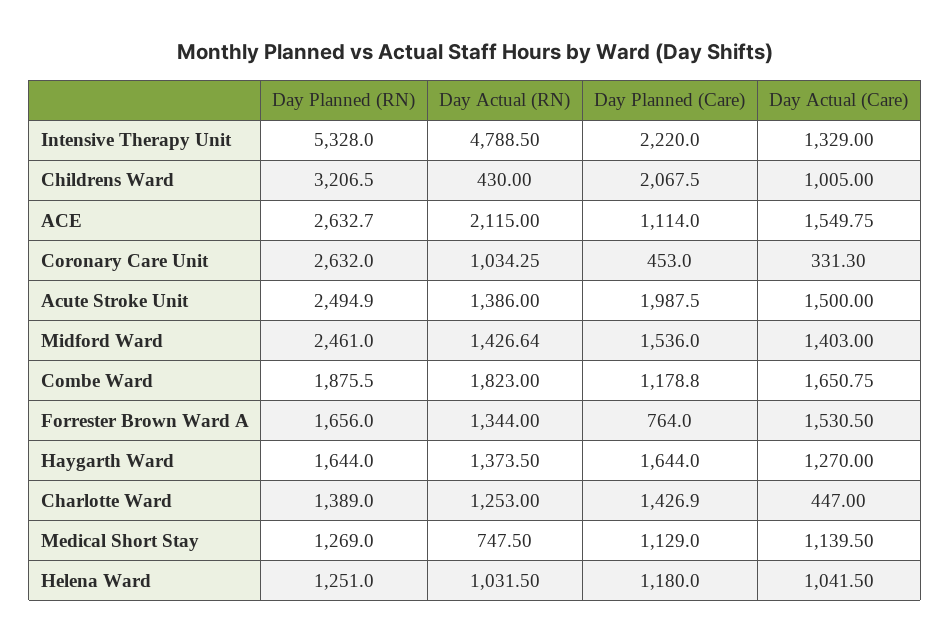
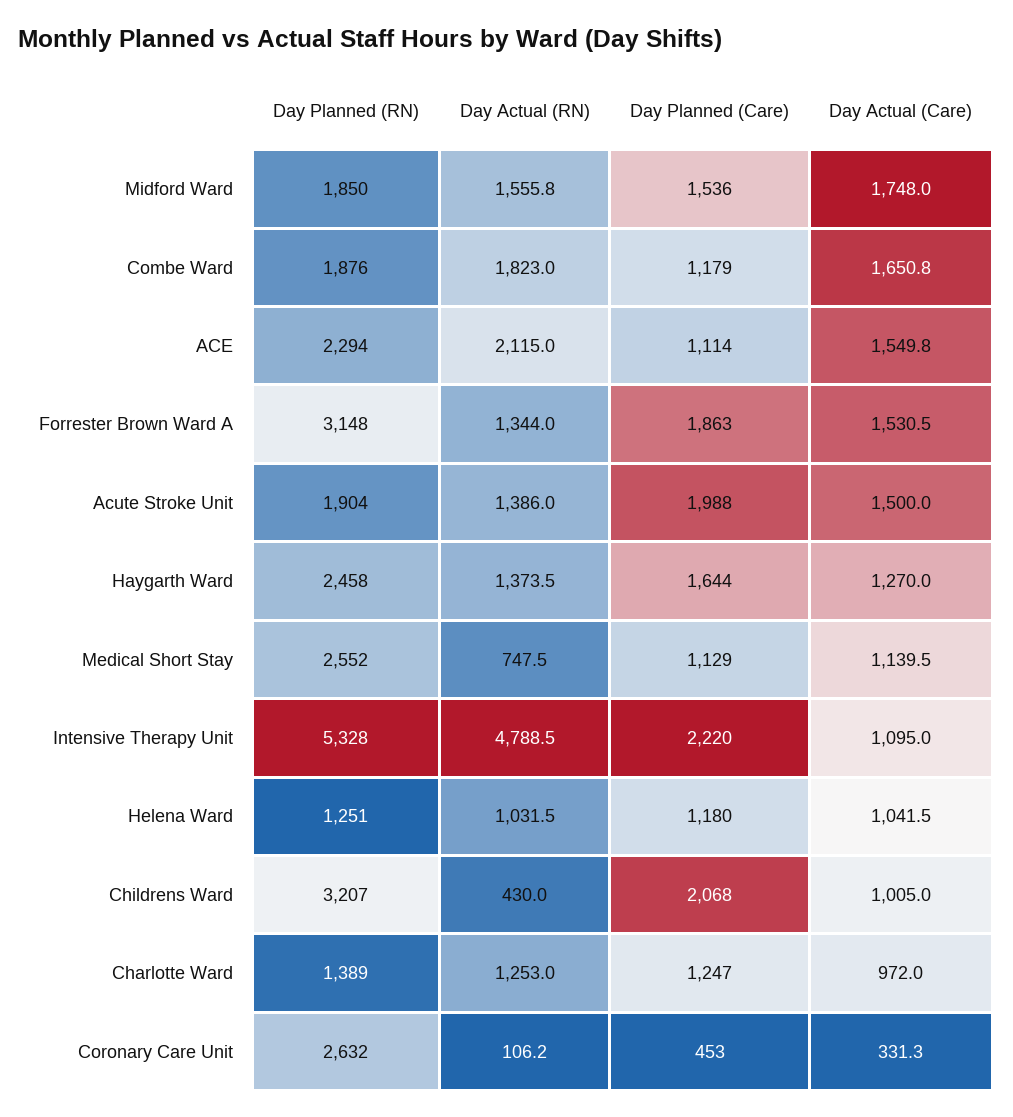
Day Actual (Care), Intensive Therapy Unit: 1329 -> 1095
Day Planned (RN), ACE: 2632.7 -> 2294
Day Actual (RN), Coronary Care Unit: 1034.25 -> 106.2
Day Planned (RN), Acute Stroke Unit: 2494.9 -> 1904
Day Planned (RN), Midford Ward: 2461 -> 1850
Day Actual (RN), Midford Ward: 1426.64 -> 1555.8
Day Actual (Care), Midford Ward: 1403 -> 1748
Day Planned (RN), Forrester Brown Ward A: 1656 -> 3148
Day Planned (Care), Forrester Brown Ward A: 764 -> 1863
Day Planned (RN), Haygarth Ward: 1644 -> 2458
Day Planned (Care), Charlotte Ward: 1426.9 -> 1247
Day Actual (Care), Charlotte Ward: 447 -> 972
Day Planned (RN), Medical Short Stay: 1269 -> 2552

